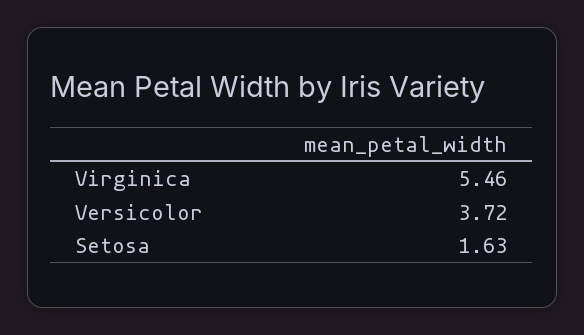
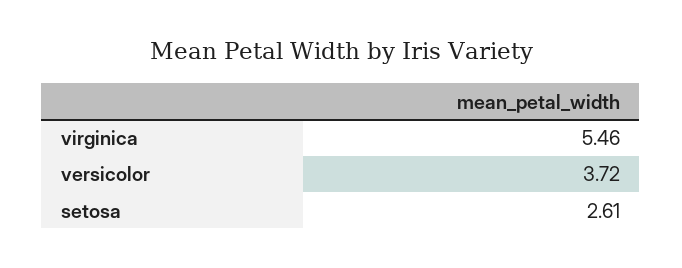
Setosa: 1.63 -> 2.61

